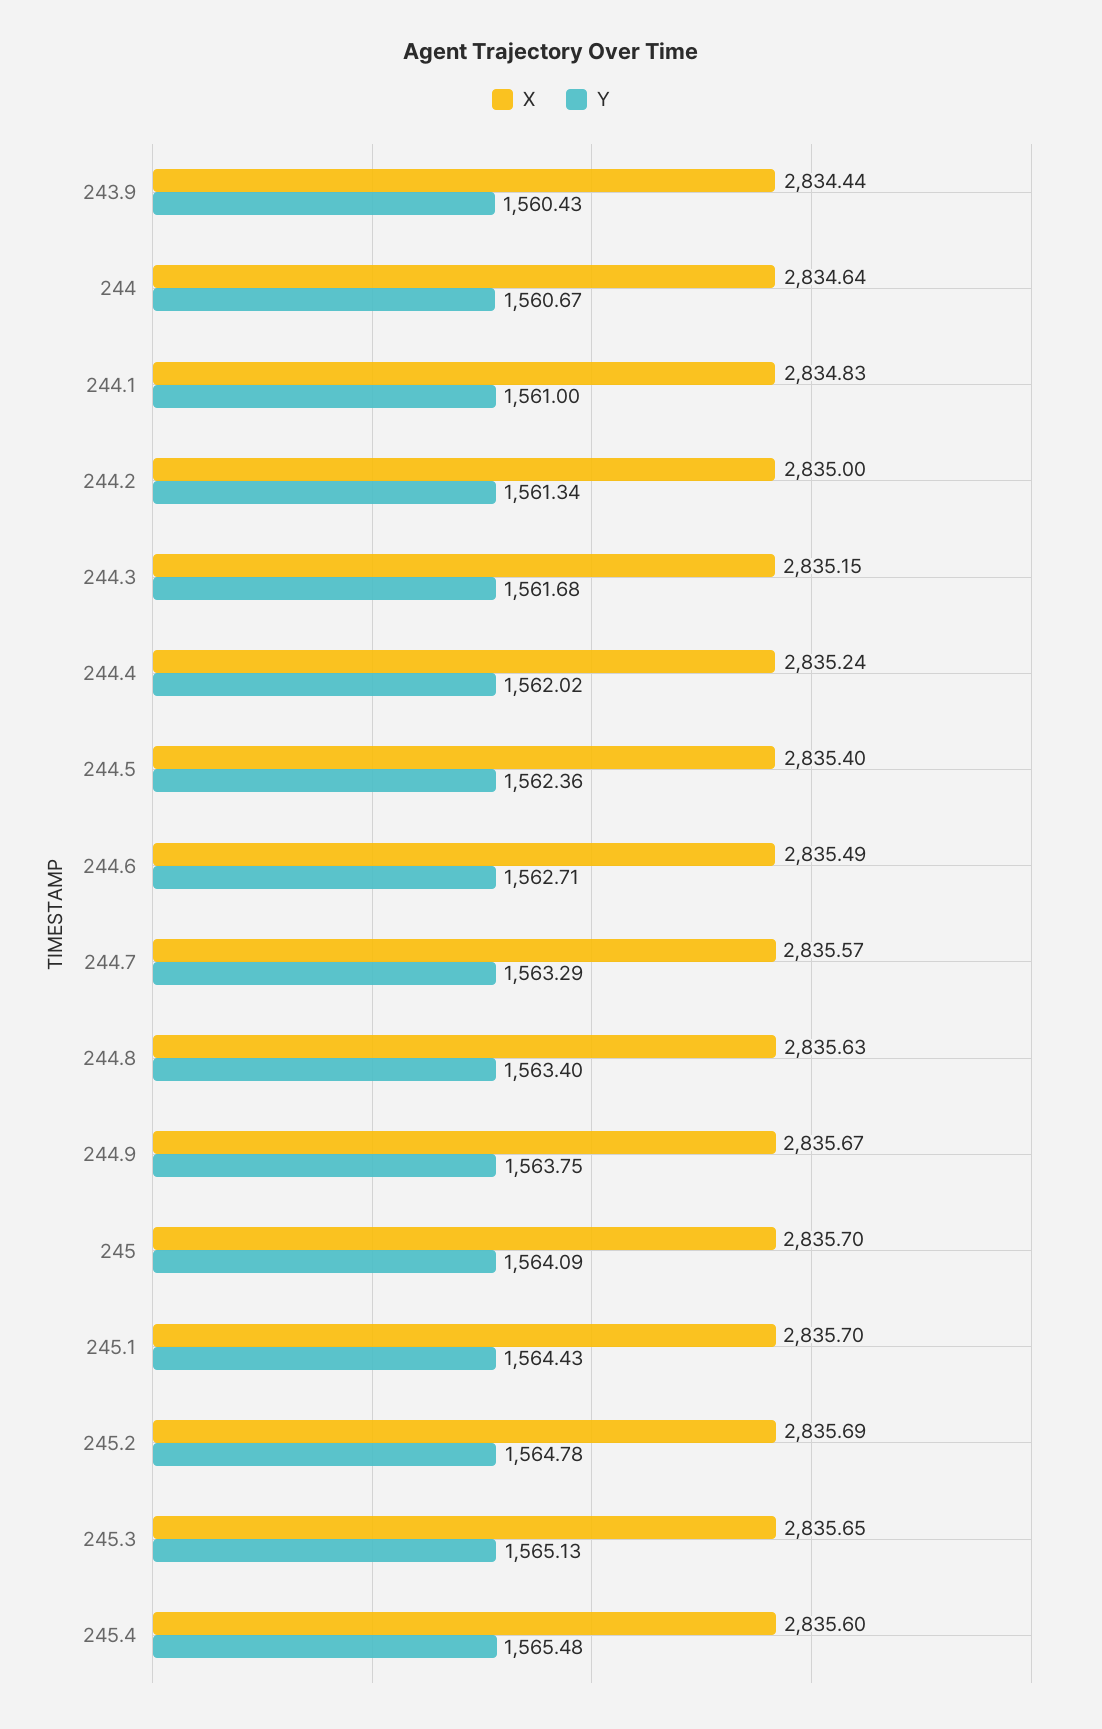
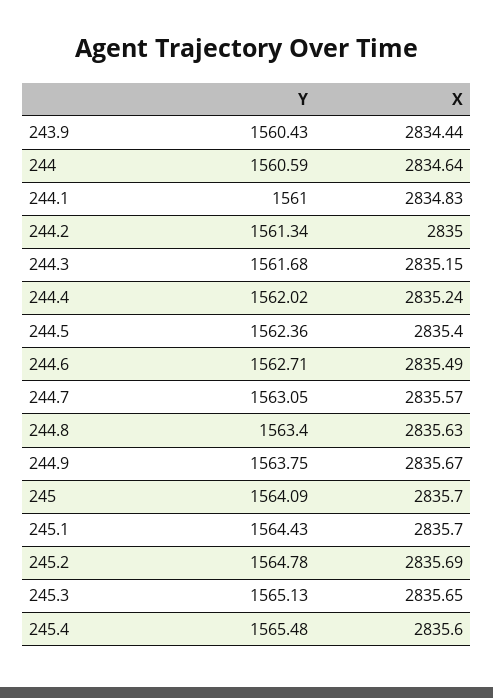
Y, 244: 1560.67 -> 1560.59
Y, 244.7: 1563.29 -> 1563.05

